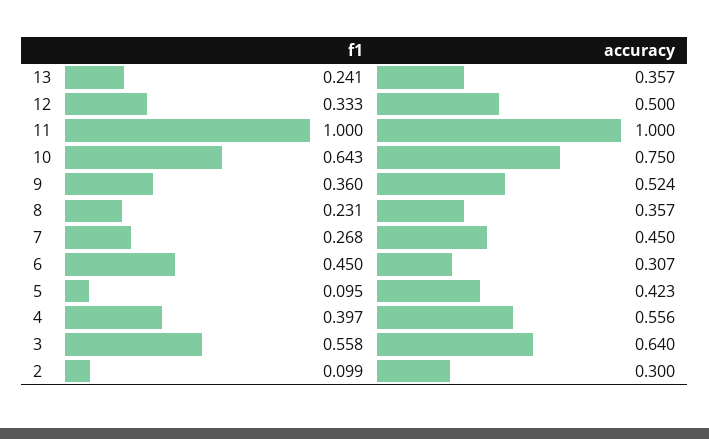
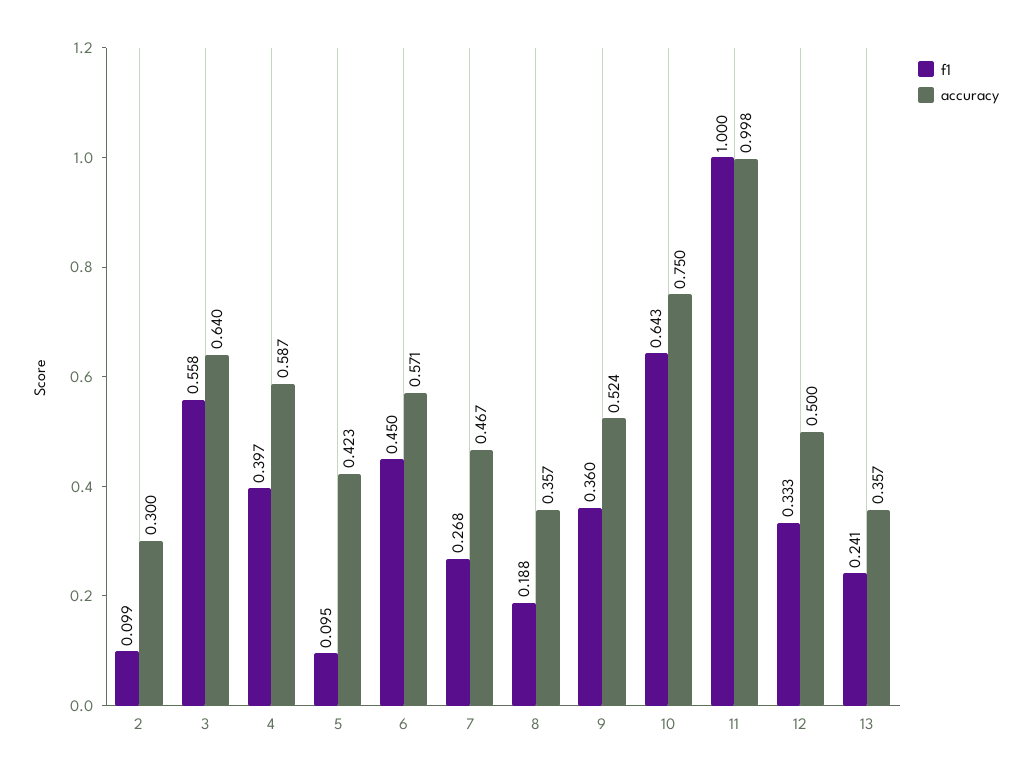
accuracy, 11: 1 -> 0.998
f1, 8: 0.231 -> 0.188
accuracy, 7: 0.45 -> 0.467
accuracy, 6: 0.307 -> 0.571
accuracy, 4: 0.556 -> 0.587

